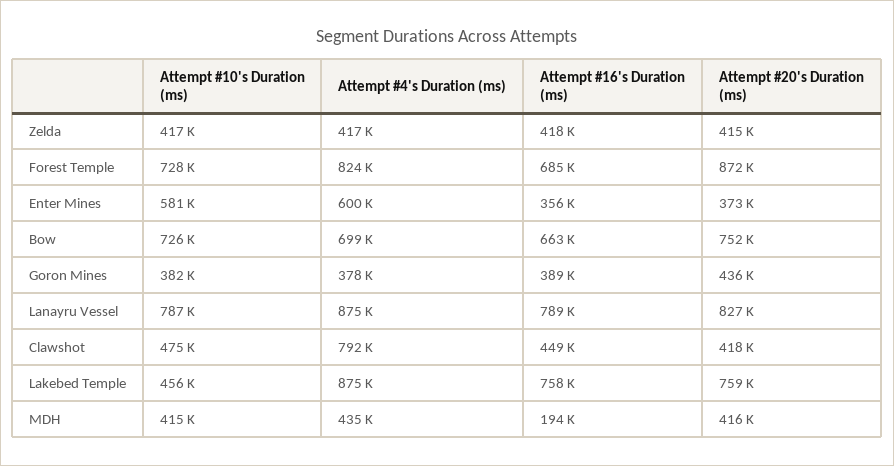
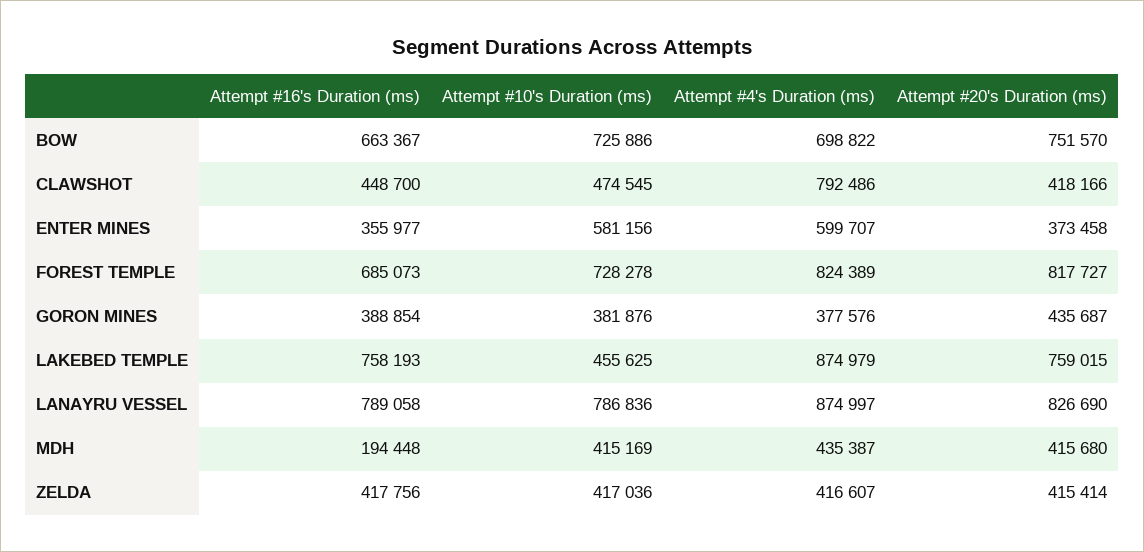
Attempt #20's Duration (ms), Forest Temple: 872000 -> 817727

